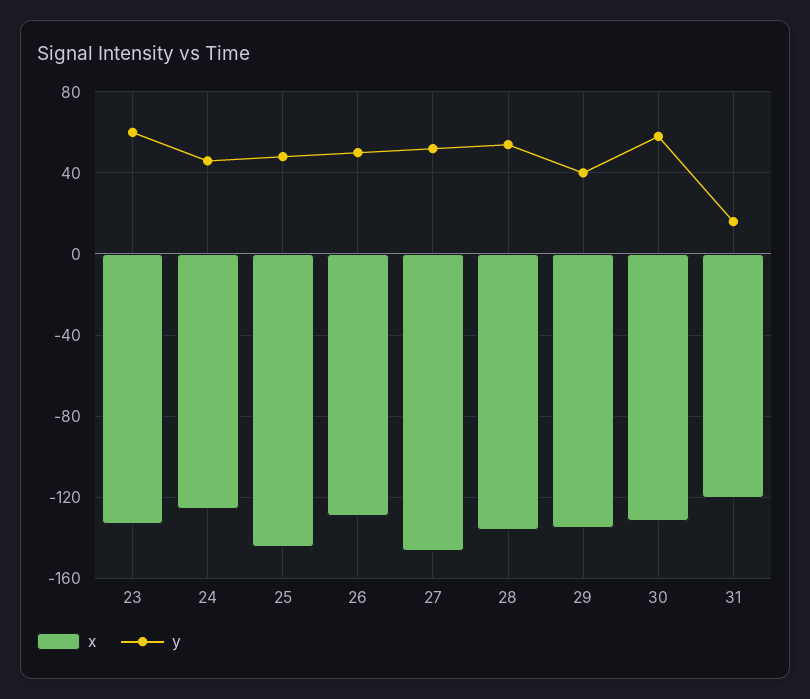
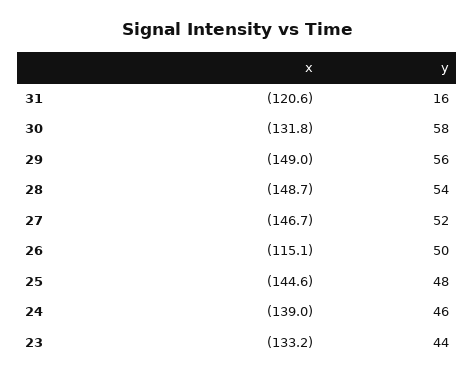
y, 23: 60 -> 44
x, 24: -125 -> -139
x, 26: -130 -> -115.1
x, 28: -135 -> -148.7
x, 29: -135 -> -149
y, 29: 40 -> 56

